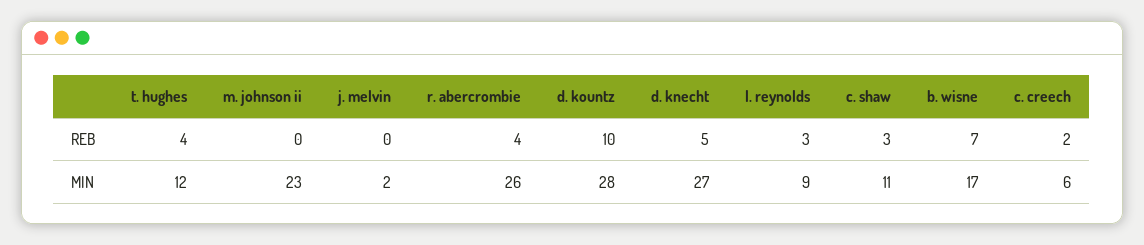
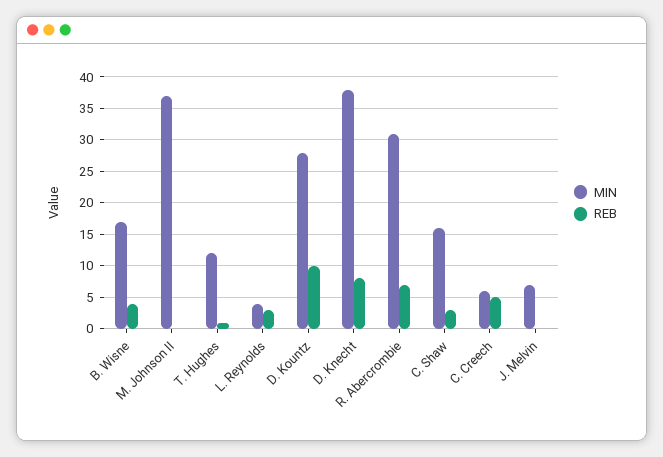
REB, t. hughes: 4 -> 1
REB, r. abercrombie: 4 -> 7
REB, d. knecht: 5 -> 8
REB, b. wisne: 7 -> 4
REB, c. creech: 2 -> 5
MIN, m. johnson ii: 23 -> 37
MIN, j. melvin: 2 -> 7
MIN, r. abercrombie: 26 -> 31
MIN, d. knecht: 27 -> 38
MIN, l. reynolds: 9 -> 4
MIN, c. shaw: 11 -> 16

